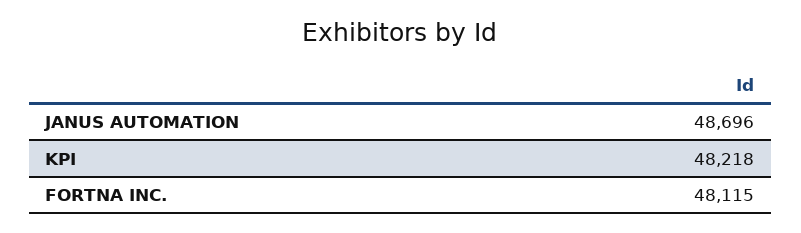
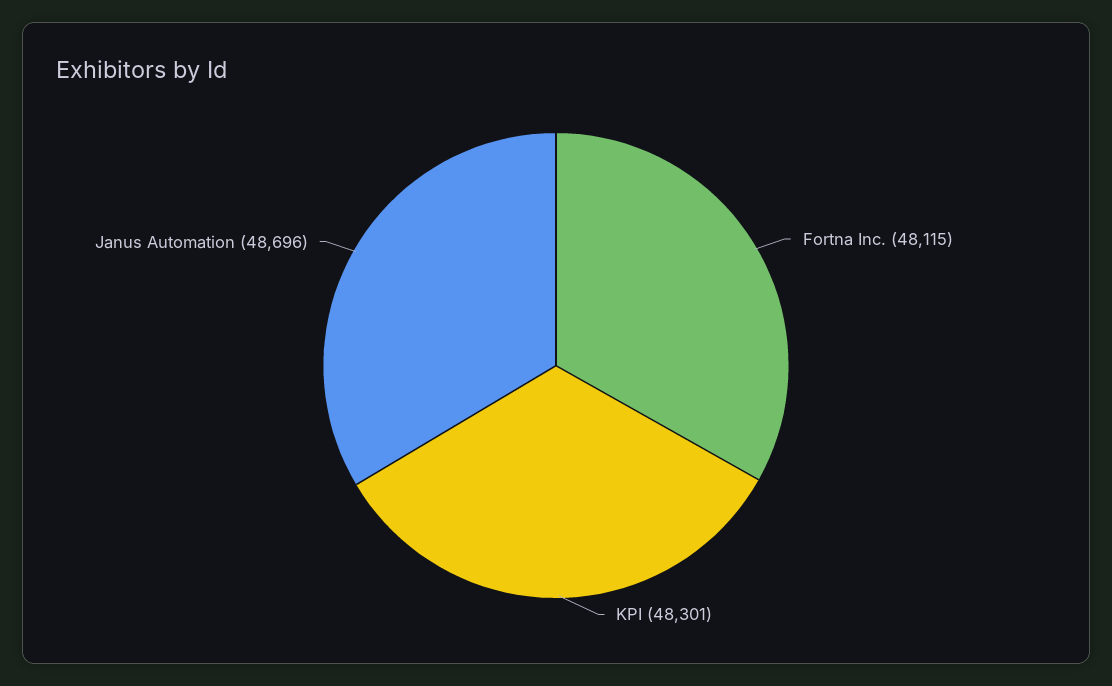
KPI: 48218 -> 48301

